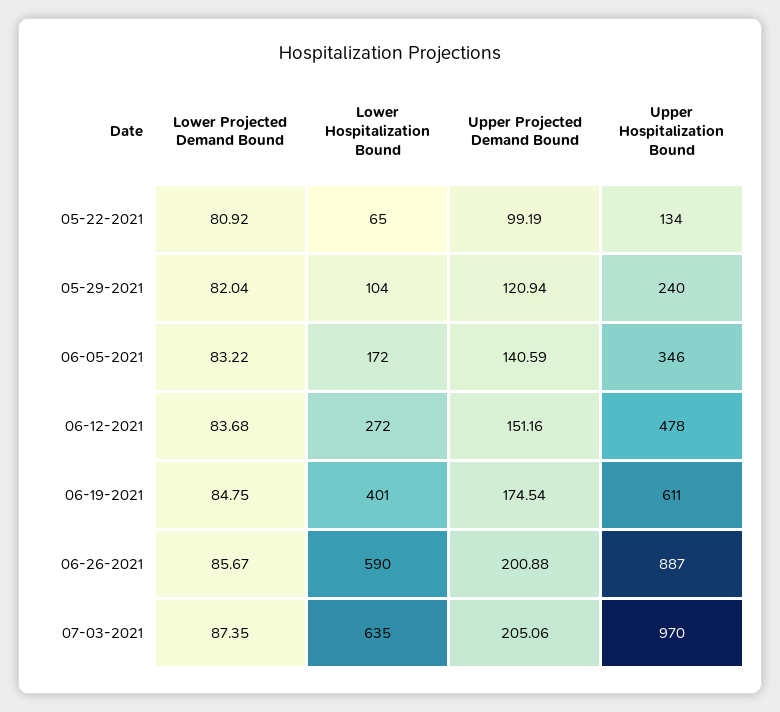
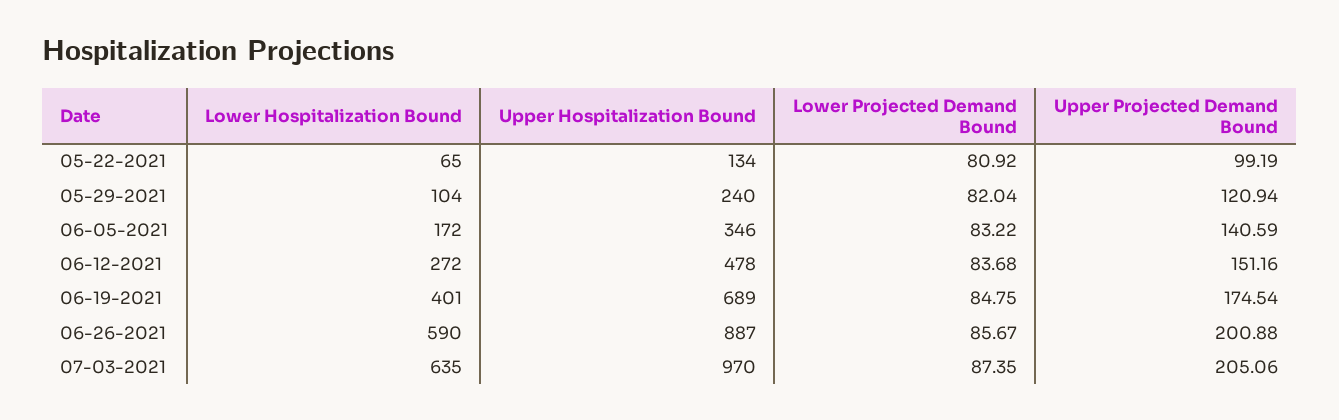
Upper Hospitalization Bound, 06-19-2021: 611 -> 689

